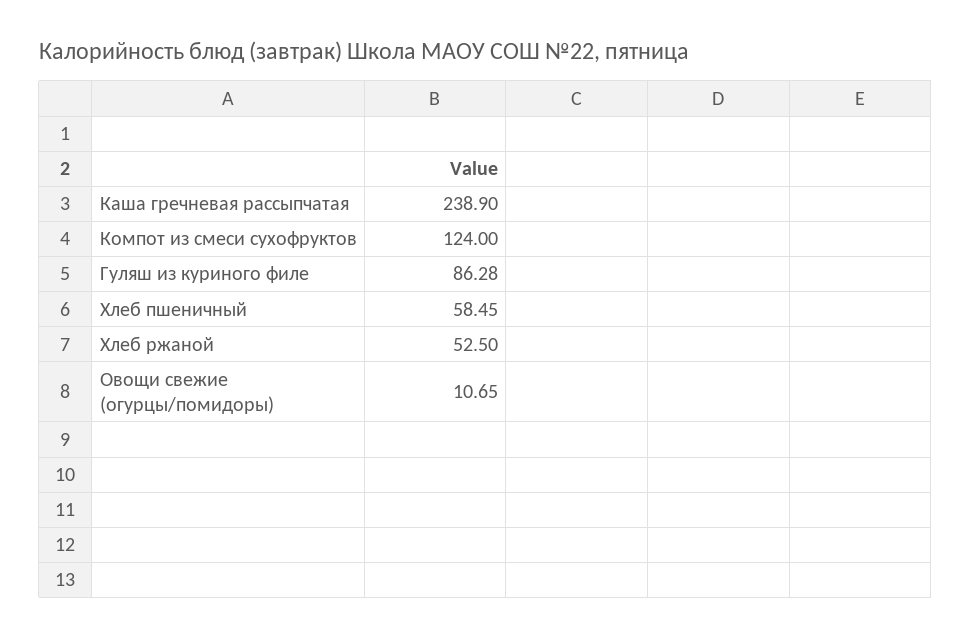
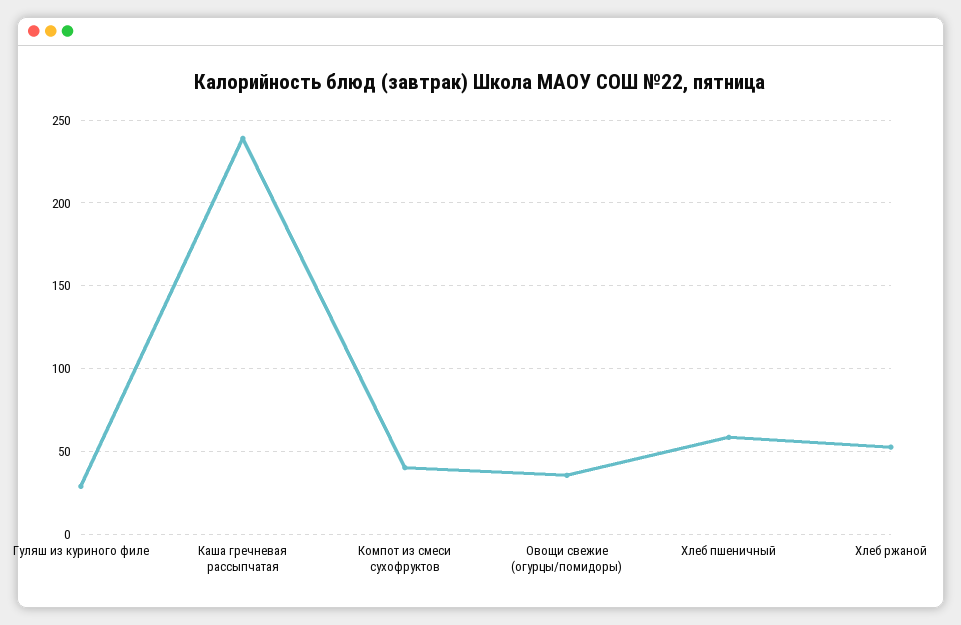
Компот из смеси сухофруктов: 124 -> 40
Гуляш из куриного филе: 86.28 -> 30
Овощи свежие (огурцы/помидоры): 10.65 -> 35

